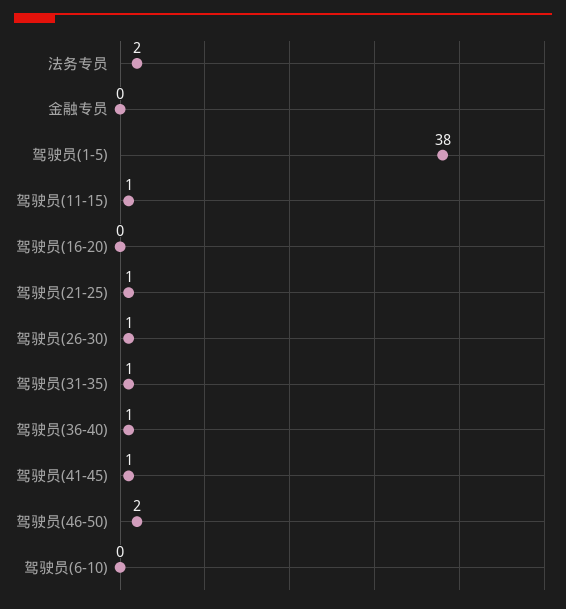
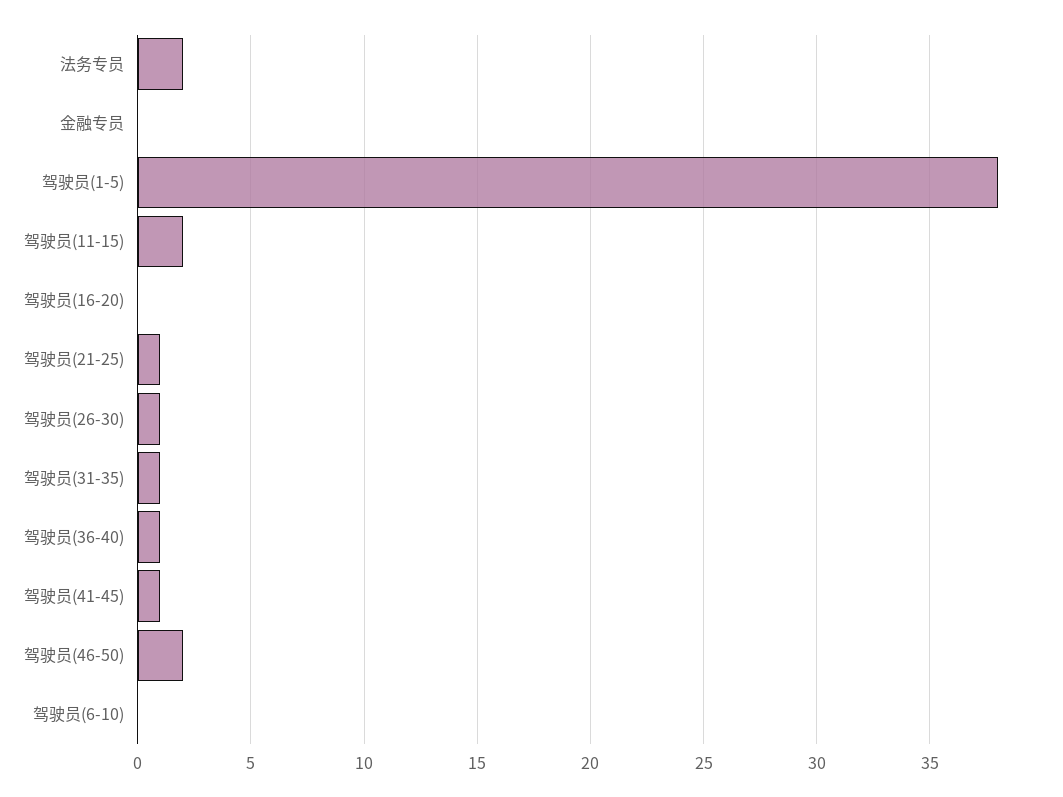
驾驶员(11-15): 1 -> 2

